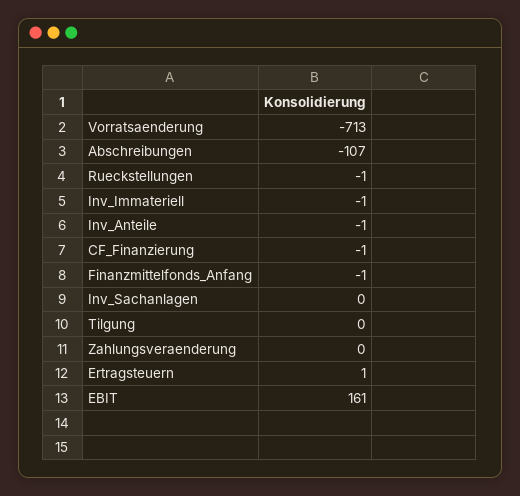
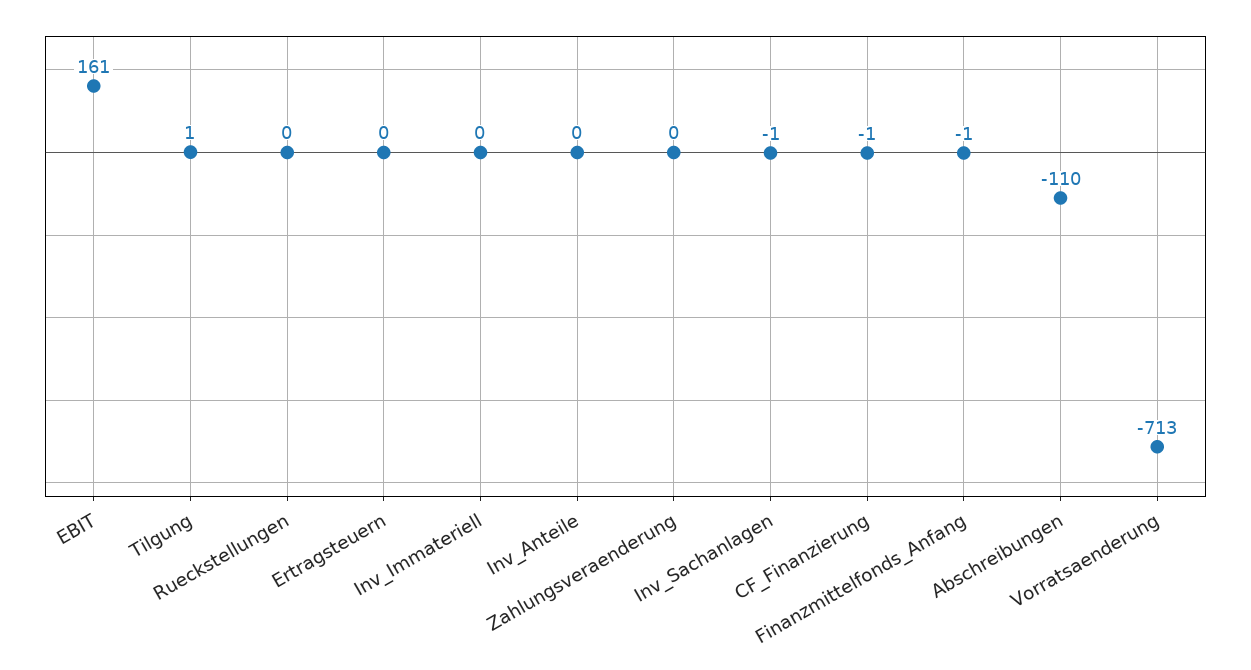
Abschreibungen: -107 -> -110
Rueckstellungen: -1 -> 0
Inv_Immateriell: -1 -> 0
Inv_Anteile: -1 -> 0
Inv_Sachanlagen: 0 -> -1
Tilgung: 0 -> 1
Ertragsteuern: 1 -> 0

